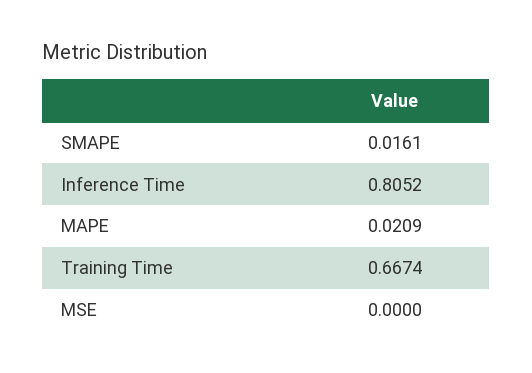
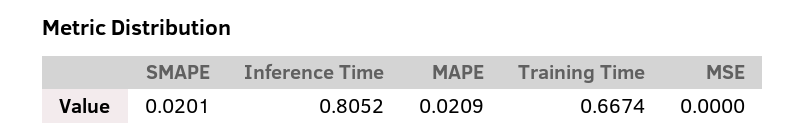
SMAPE: 0.0161 -> 0.0201

